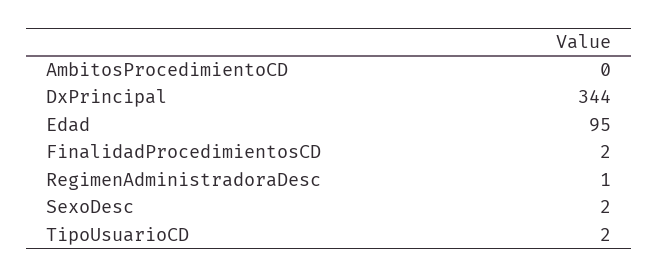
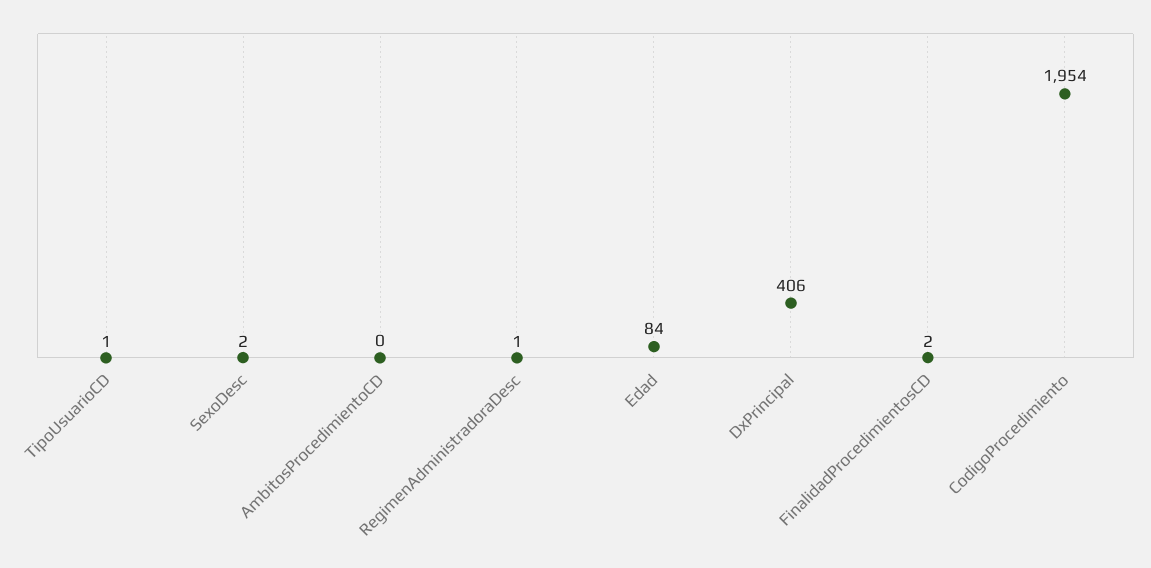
DxPrincipal: 344 -> 406
Edad: 95 -> 84
TipoUsuarioCD: 2 -> 1
CodigoProcedimiento: none -> 1954

